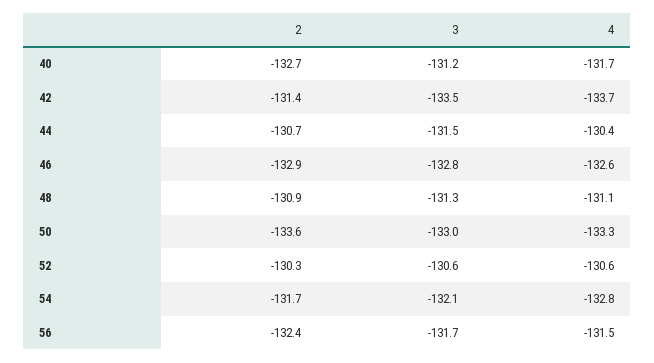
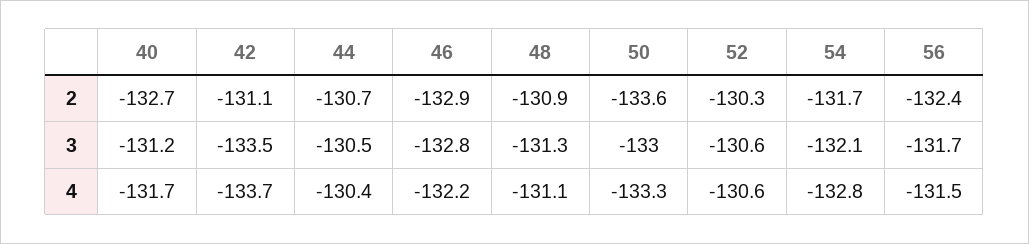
2, 42: -131.4 -> -131.1
3, 44: -131.5 -> -130.5
4, 46: -132.6 -> -132.2

